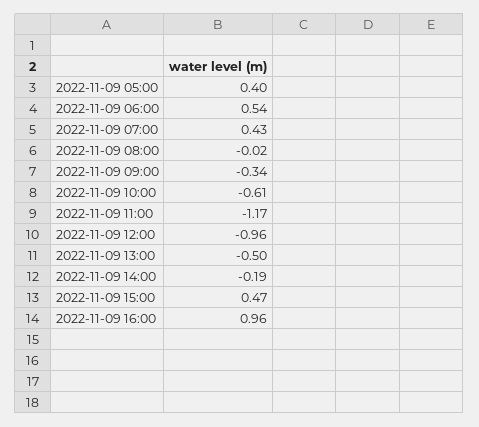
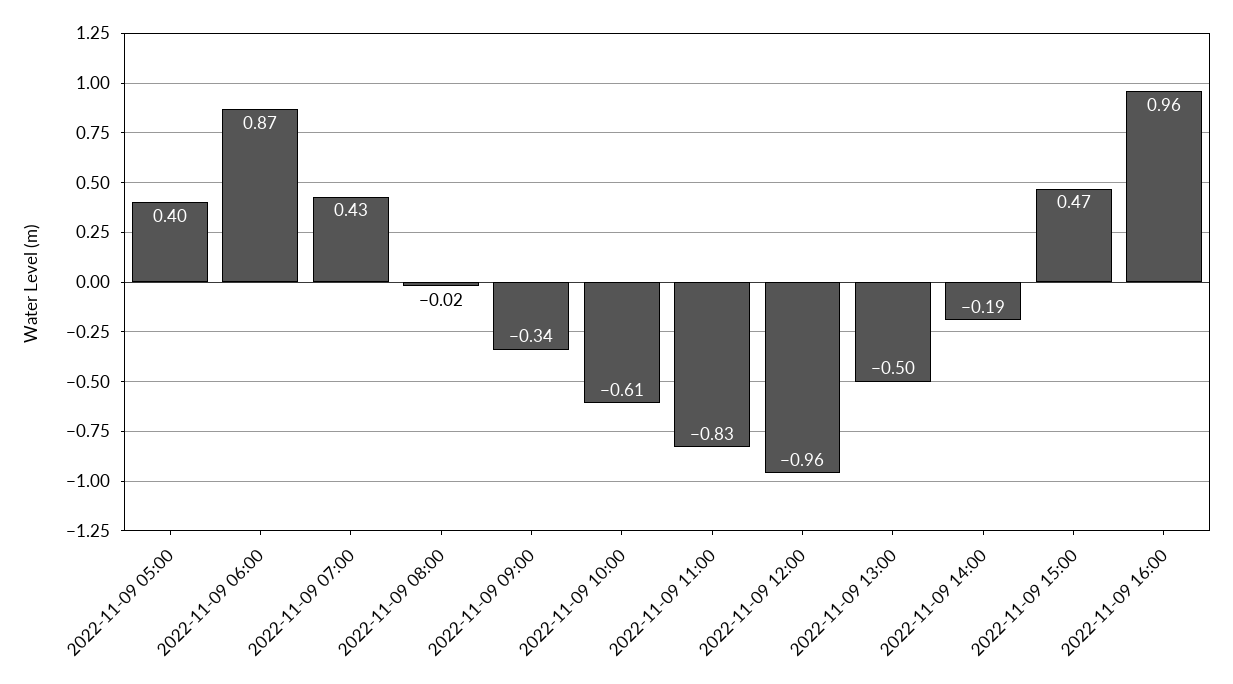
2022-11-09 06:00: 0.54 -> 0.87
2022-11-09 11:00: -1.17 -> -0.83

